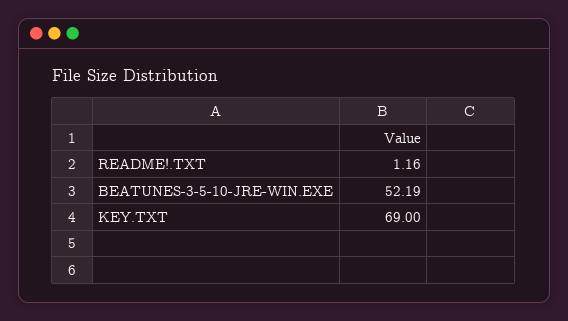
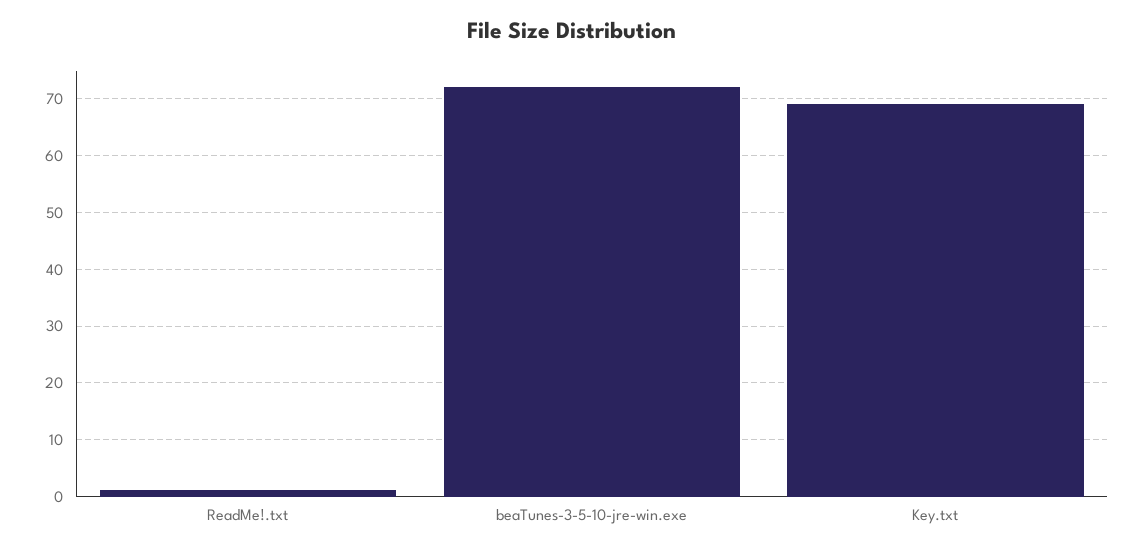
BEATUNES-3-5-10-JRE-WIN.EXE: 52.19 -> 72

